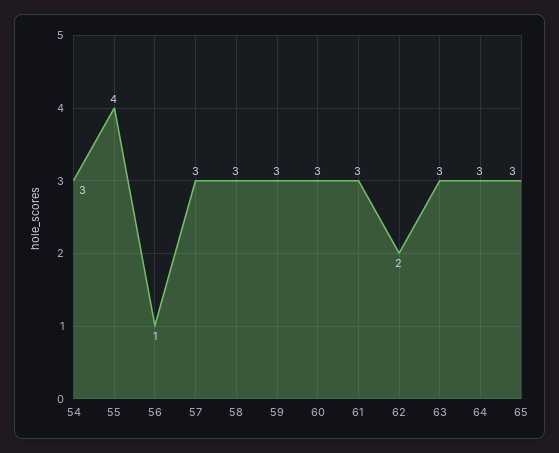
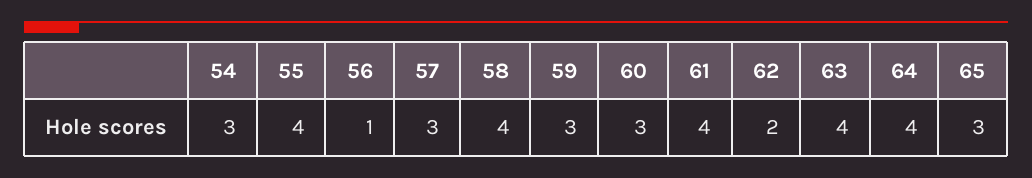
58: 3 -> 4
61: 3 -> 4
63: 3 -> 4
64: 3 -> 4

